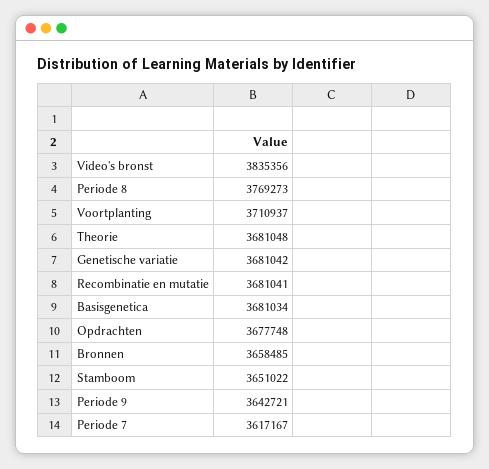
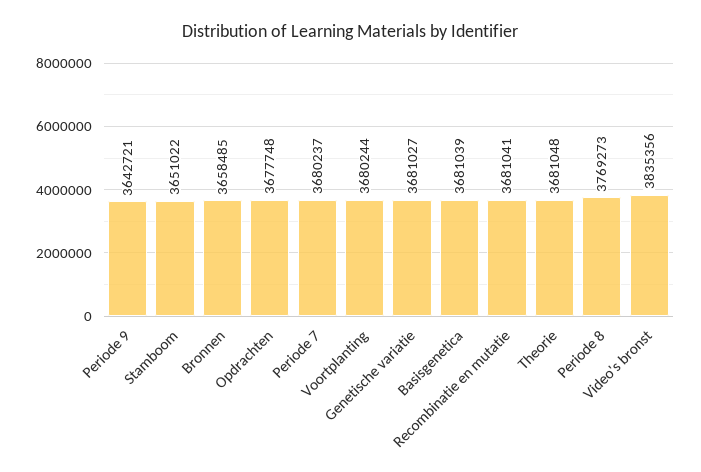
Voortplanting: 3710937 -> 3680244
Genetische variatie: 3681042 -> 3681027
Basisgenetica: 3681034 -> 3681039
Periode 7: 3617167 -> 3680237

